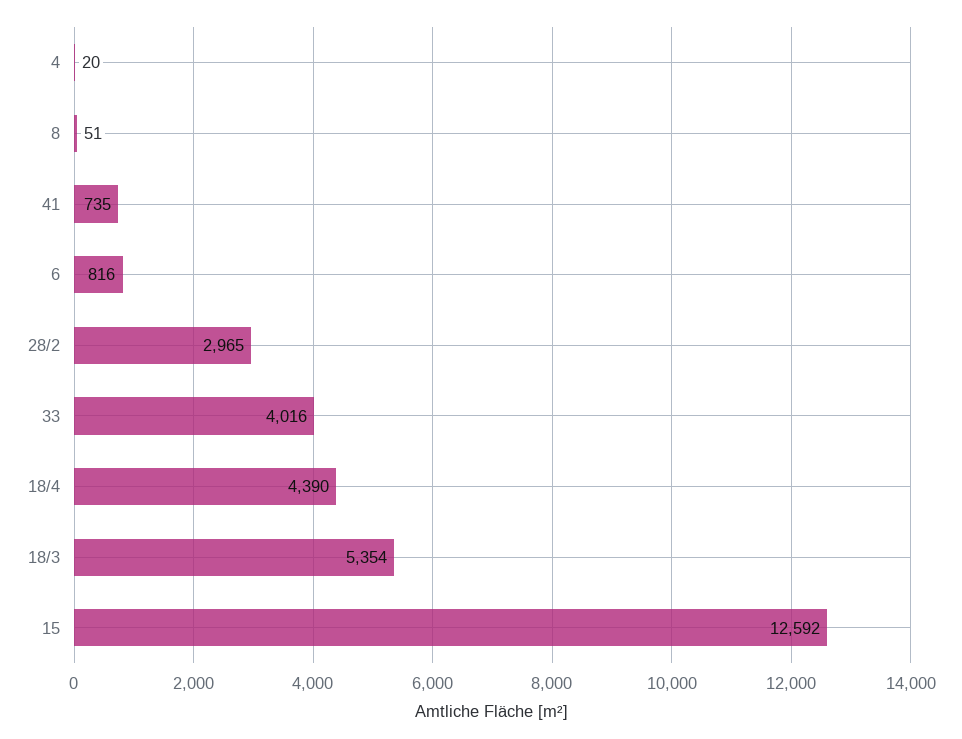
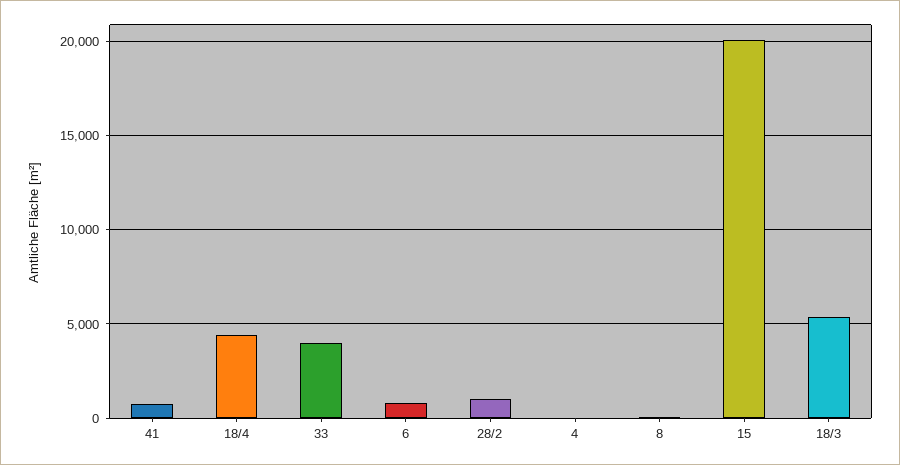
28/2: 2965 -> 1000
15: 12592 -> 20000

